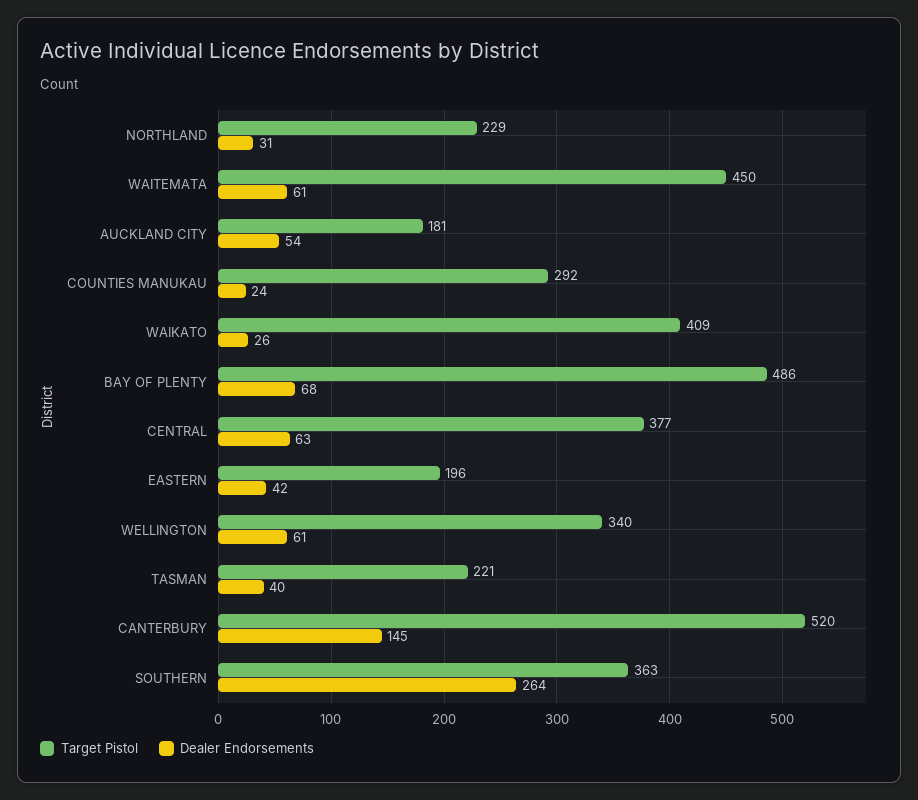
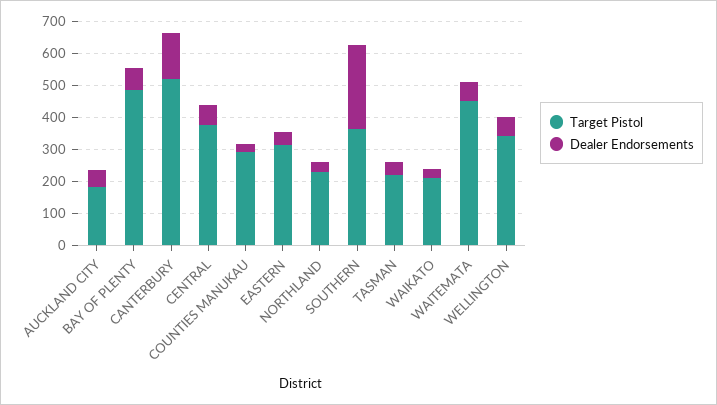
Target Pistol, WAIKATO: 409 -> 200
Target Pistol, EASTERN: 196 -> 300

